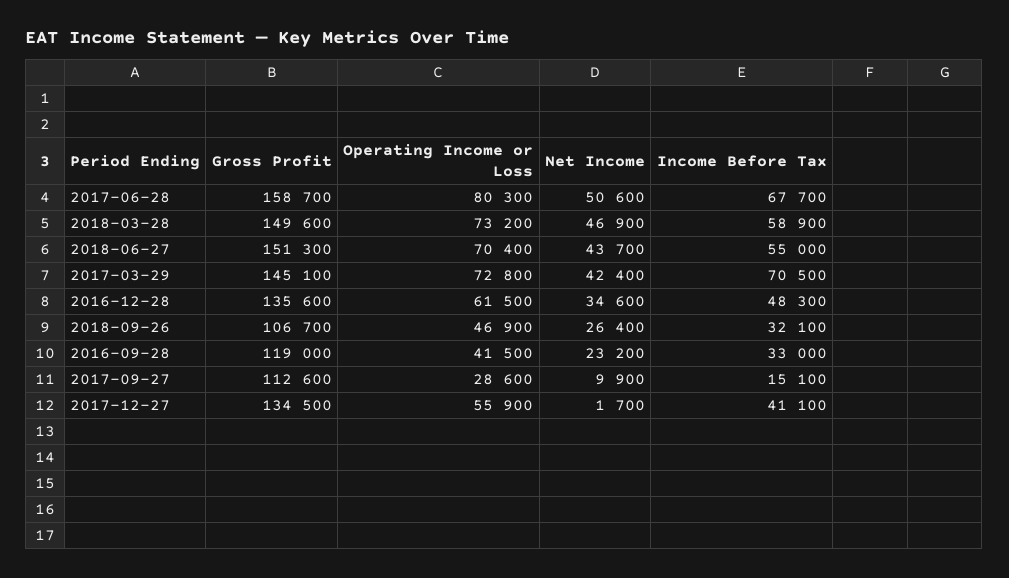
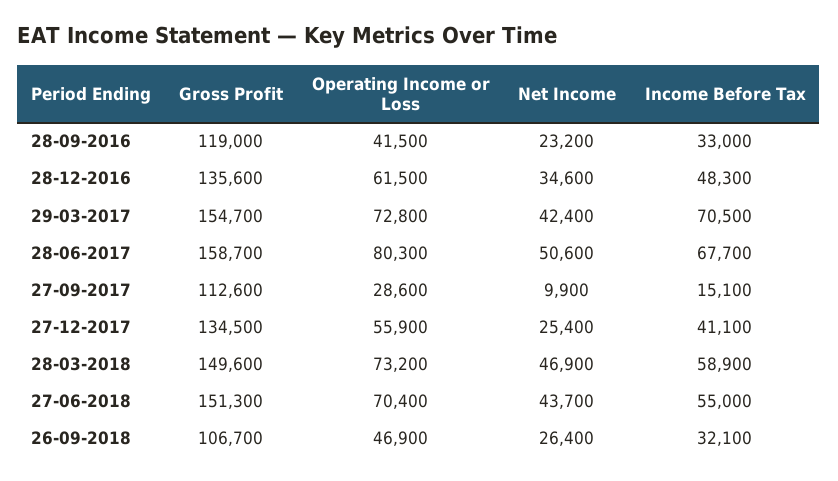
Gross Profit, 2017-03-29: 145100 -> 154700
Net Income, 2017-12-27: 1700 -> 25400

